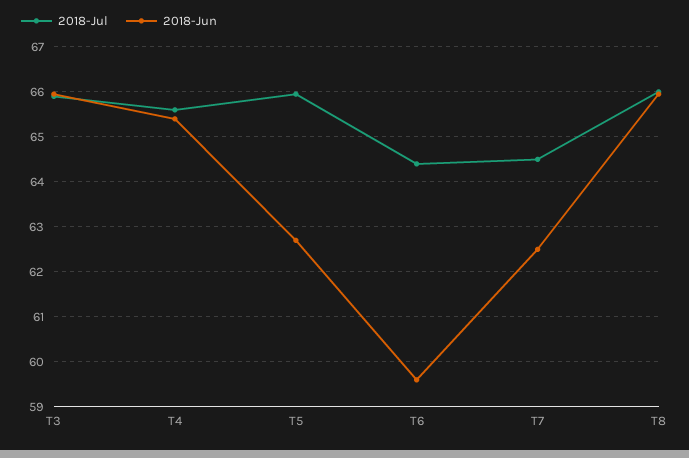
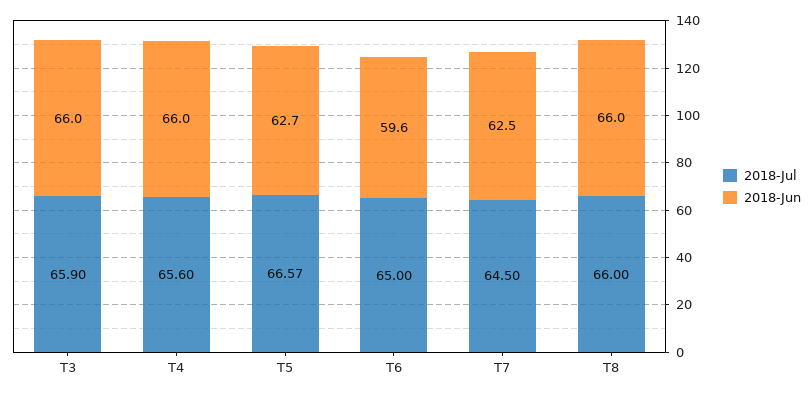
2018-Jun, T4: 65.4 -> 66
2018-Jul, T5: 66 -> 66.57
2018-Jul, T6: 64.4 -> 65

